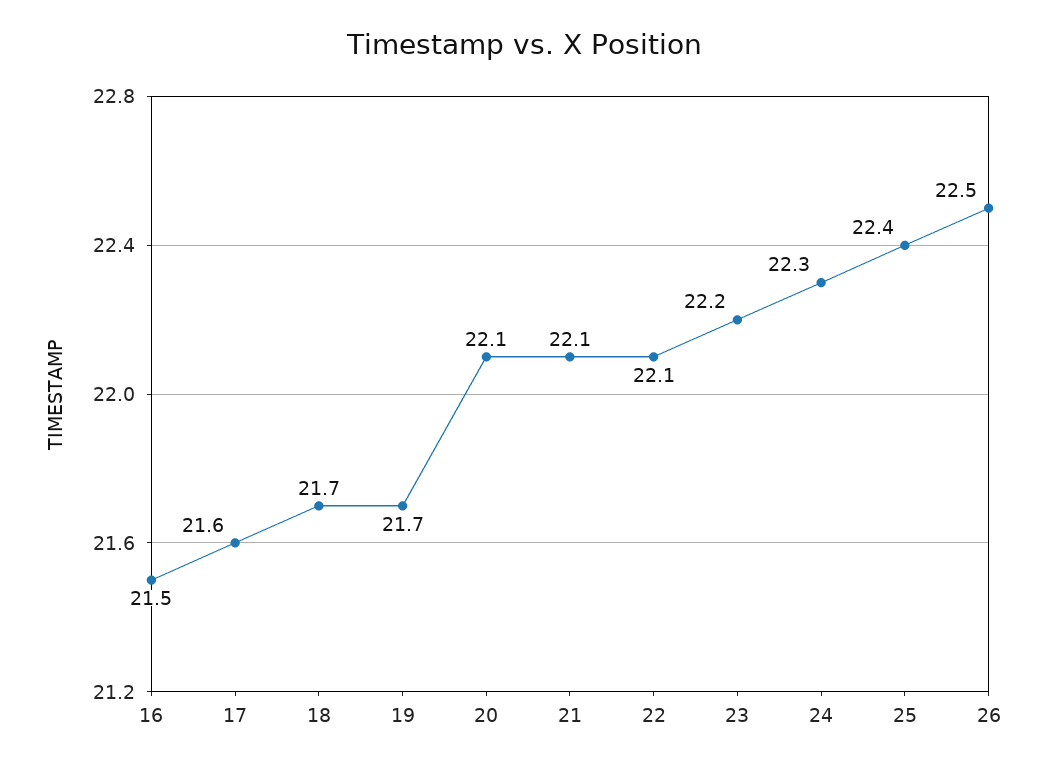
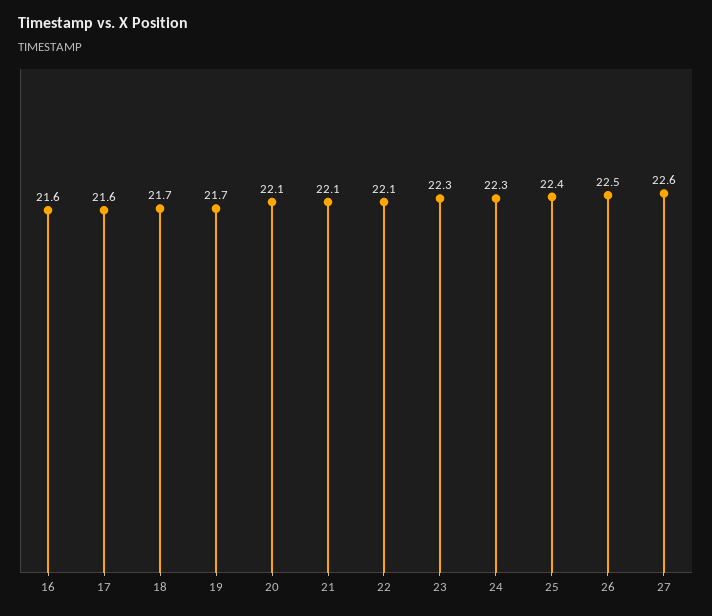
16: 21.5 -> 21.6
23: 22.2 -> 22.3
27: none -> 22.6

